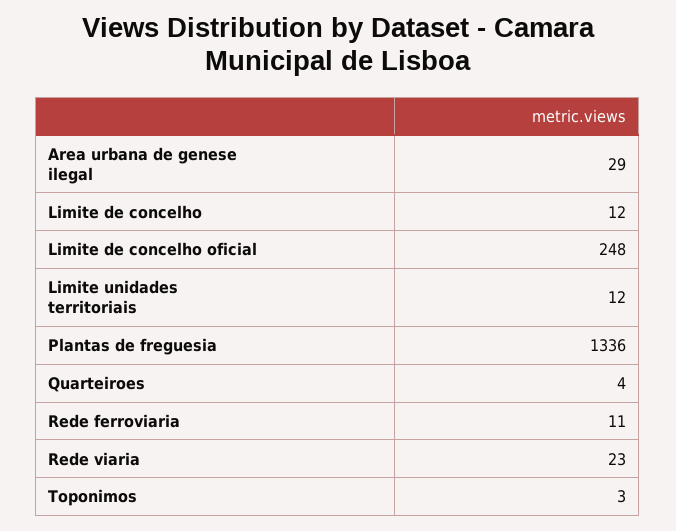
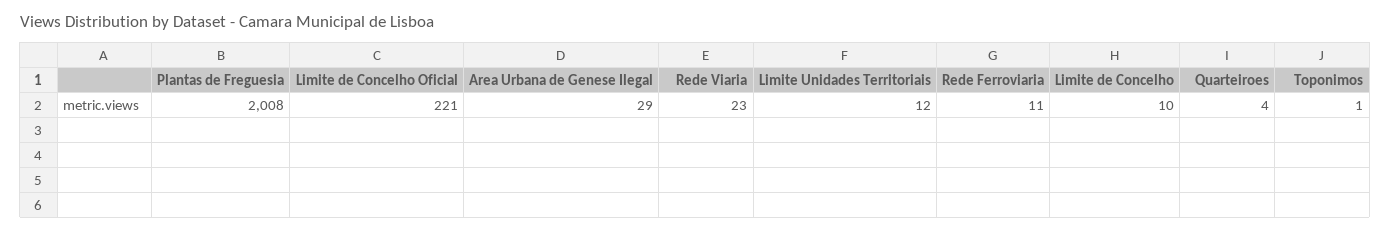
Limite de concelho: 12 -> 10
Limite de concelho oficial: 248 -> 221
Plantas de freguesia: 1336 -> 2008
Toponimos: 3 -> 1

